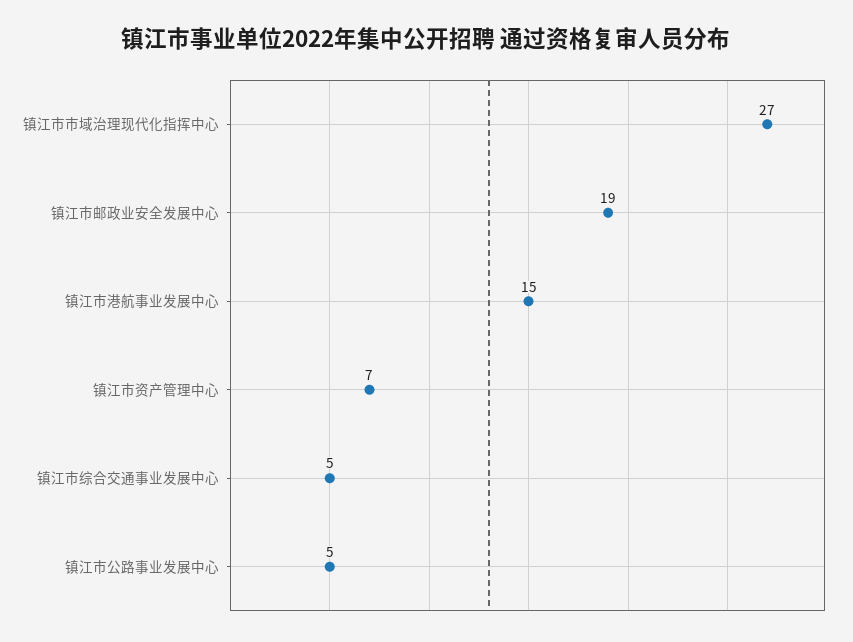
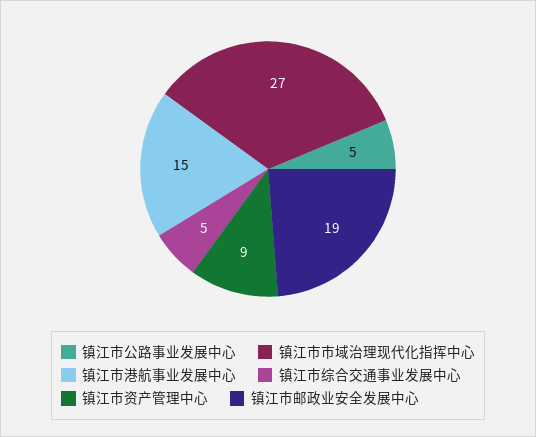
镇江市资产管理中心: 7 -> 9

